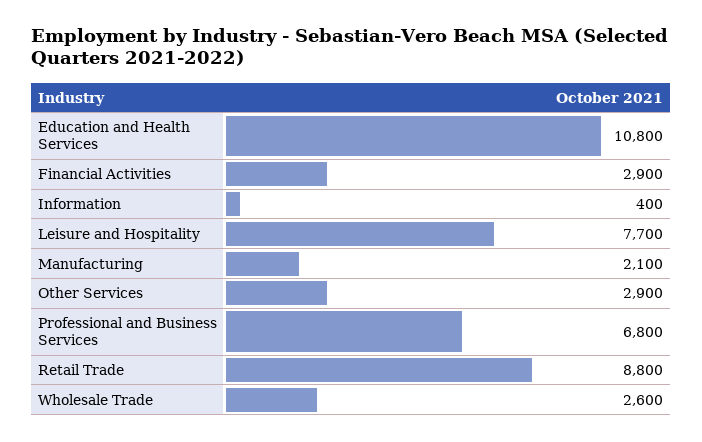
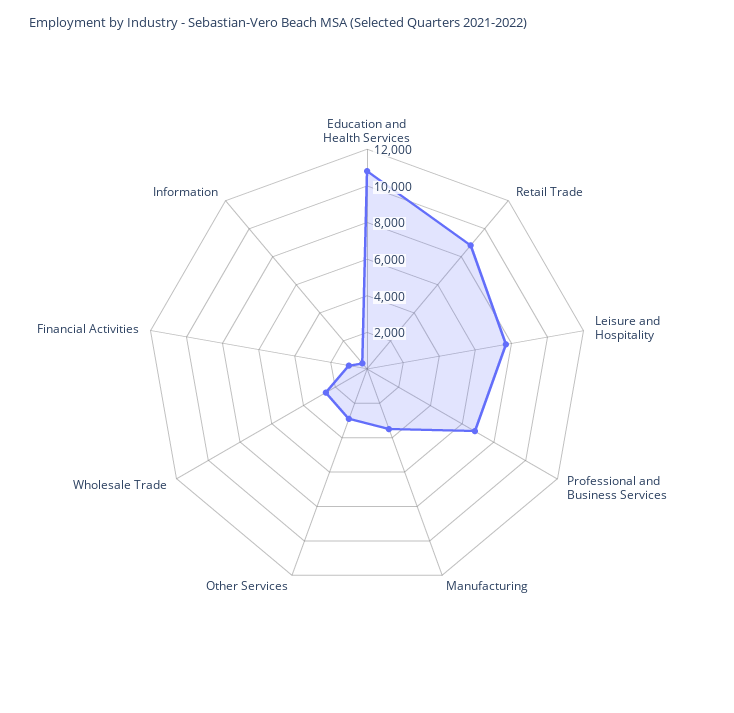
Financial Activities: 2900 -> 1000
Manufacturing: 2100 -> 3500

